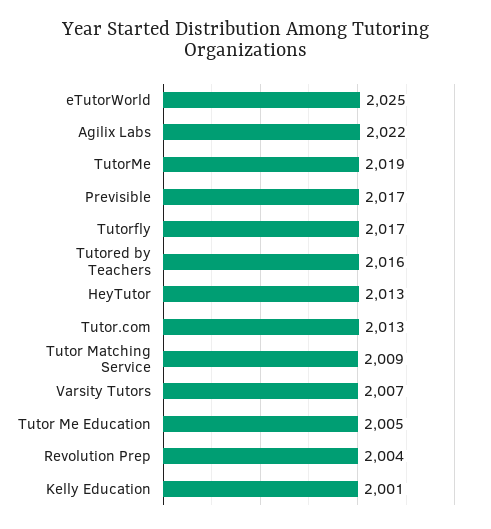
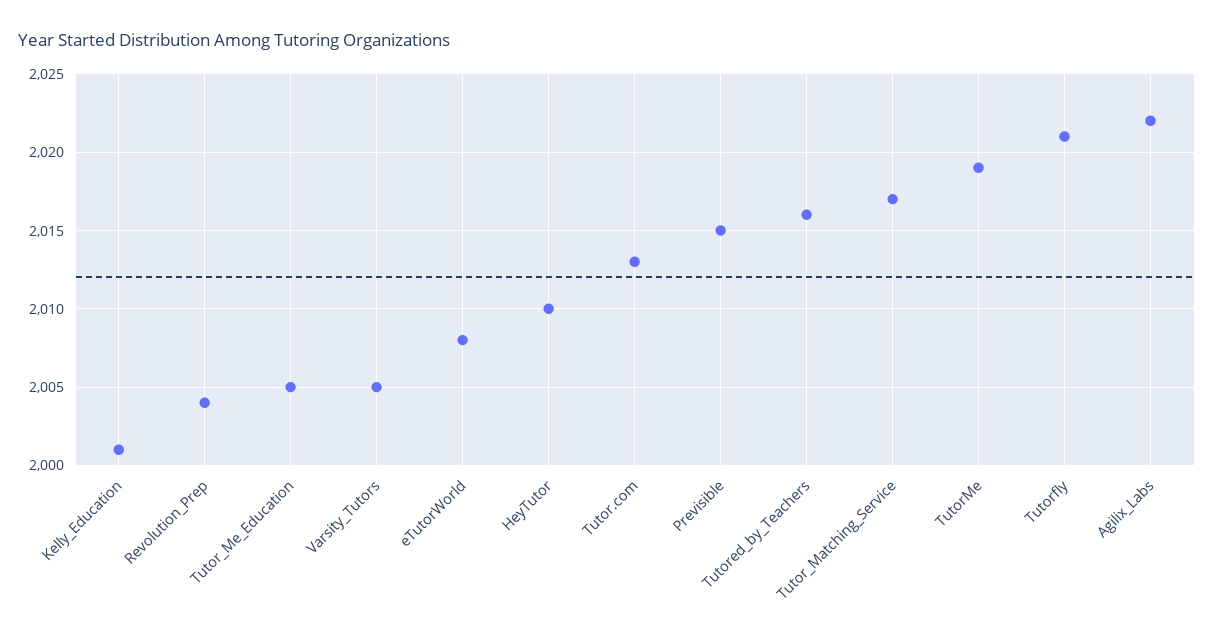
eTutorWorld: 2025 -> 2008
Previsible: 2017 -> 2015
Tutorfly: 2017 -> 2021
HeyTutor: 2013 -> 2010
Tutor Matching Service: 2009 -> 2017
Varsity Tutors: 2007 -> 2005

